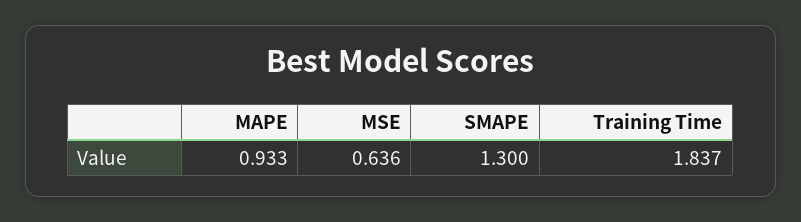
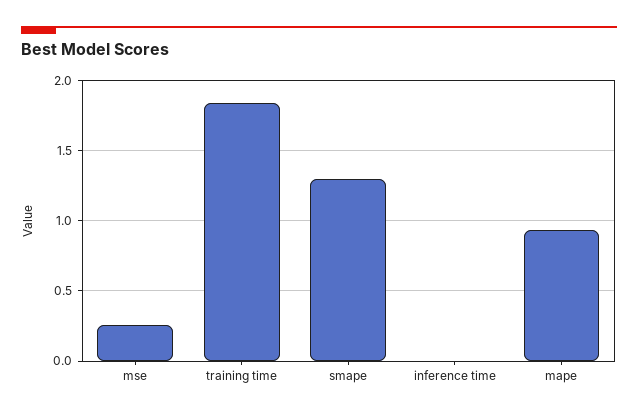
MSE: 0.636 -> 0.25
inference time: none -> 0

